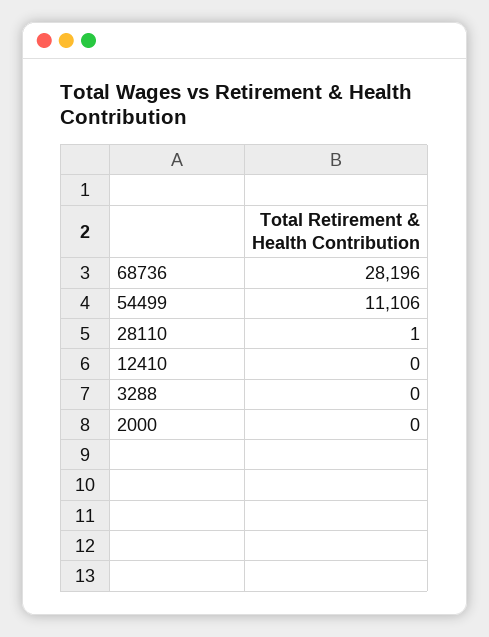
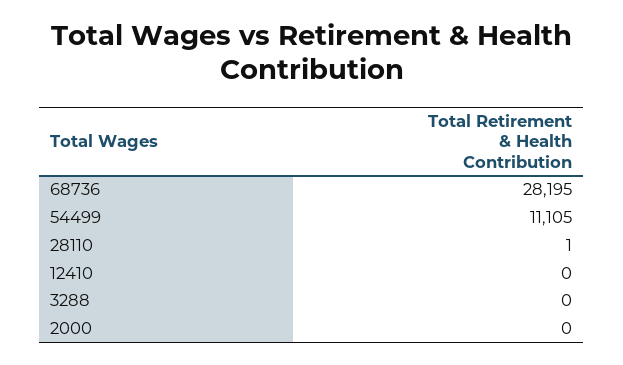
68736: 28196 -> 28195
54499: 11106 -> 11105

